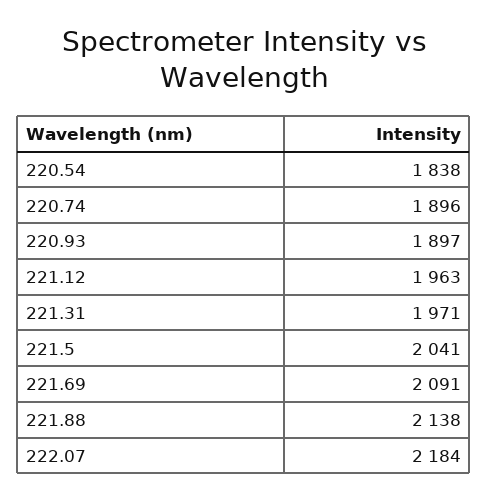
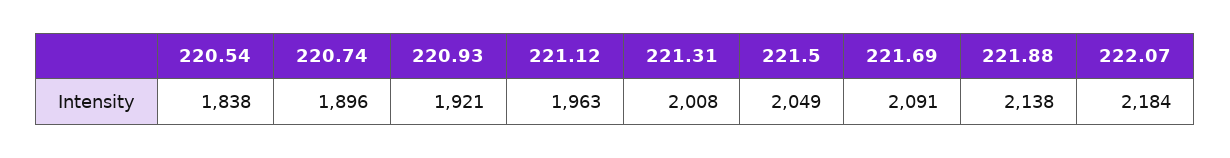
220.93: 1897 -> 1921
221.31: 1971 -> 2008
221.5: 2041 -> 2049

